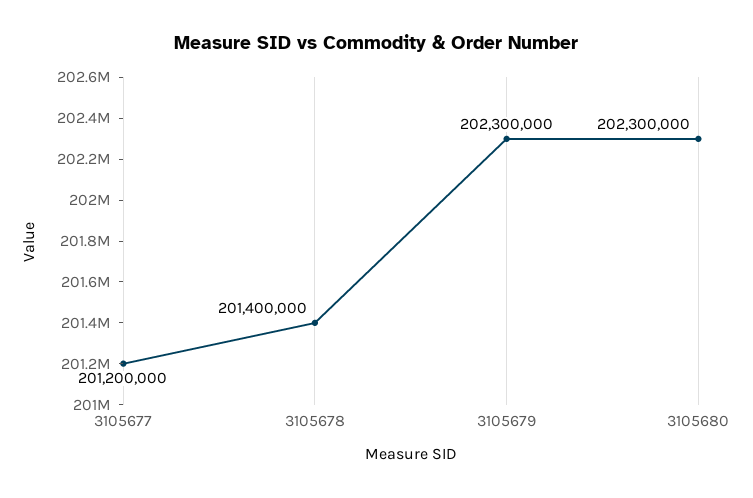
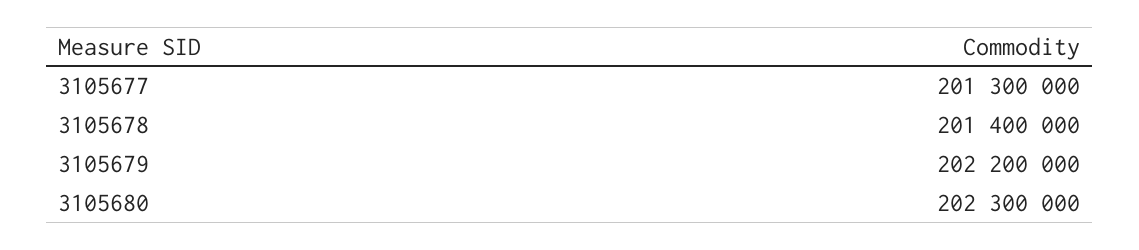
3105677: 201200000 -> 201300000
3105679: 202300000 -> 202200000

